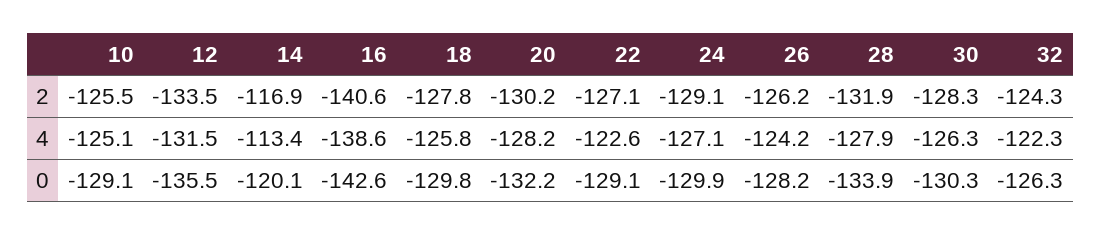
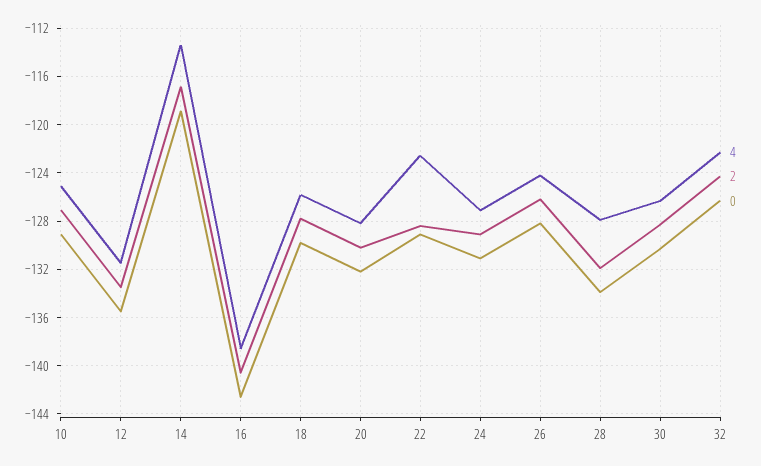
2, 10: -125.5 -> -127
2, 22: -127.1 -> -128.5
0, 14: -120.1 -> -119
0, 24: -129.9 -> -131

